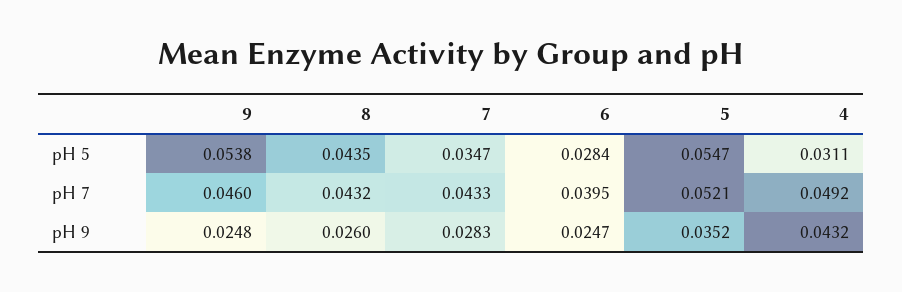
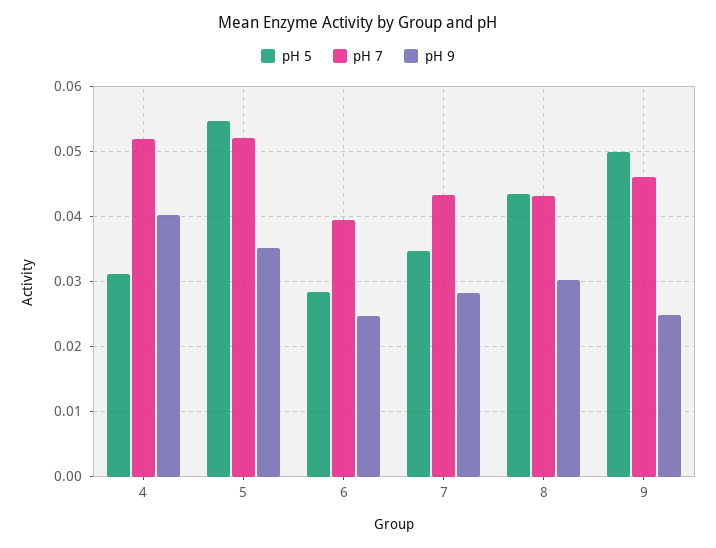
pH 5, 9: 0.0538 -> 0.05
pH 7, 4: 0.0492 -> 0.052
pH 9, 8: 0.026 -> 0.03
pH 9, 4: 0.0432 -> 0.04

